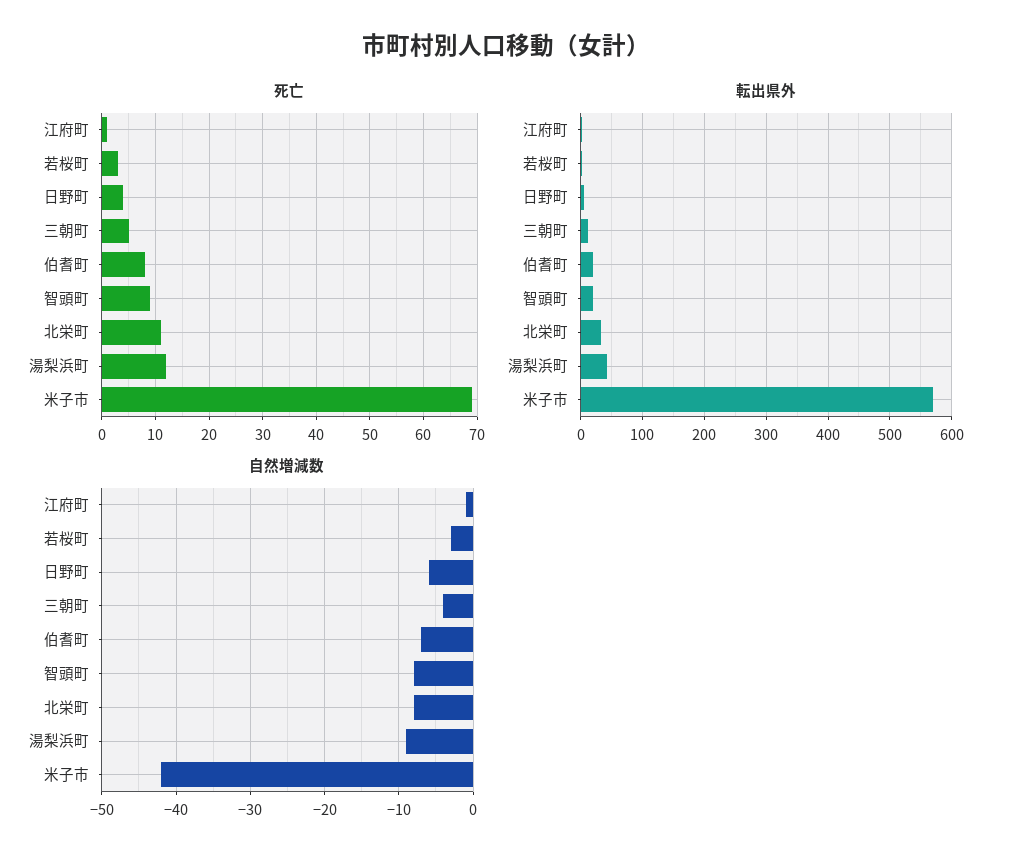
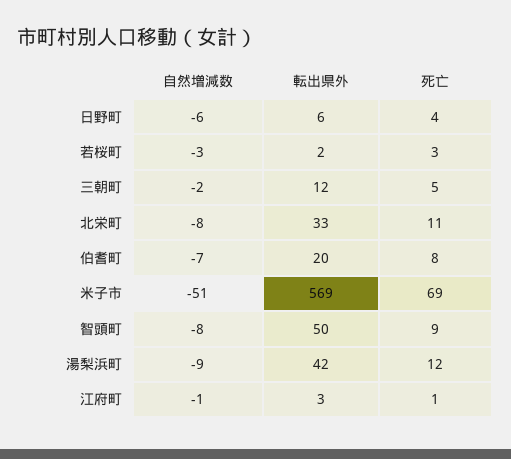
転出県外, 智頭町: 20 -> 50
自然増減数, 三朝町: -4 -> -2
自然増減数, 米子市: -42 -> -51

